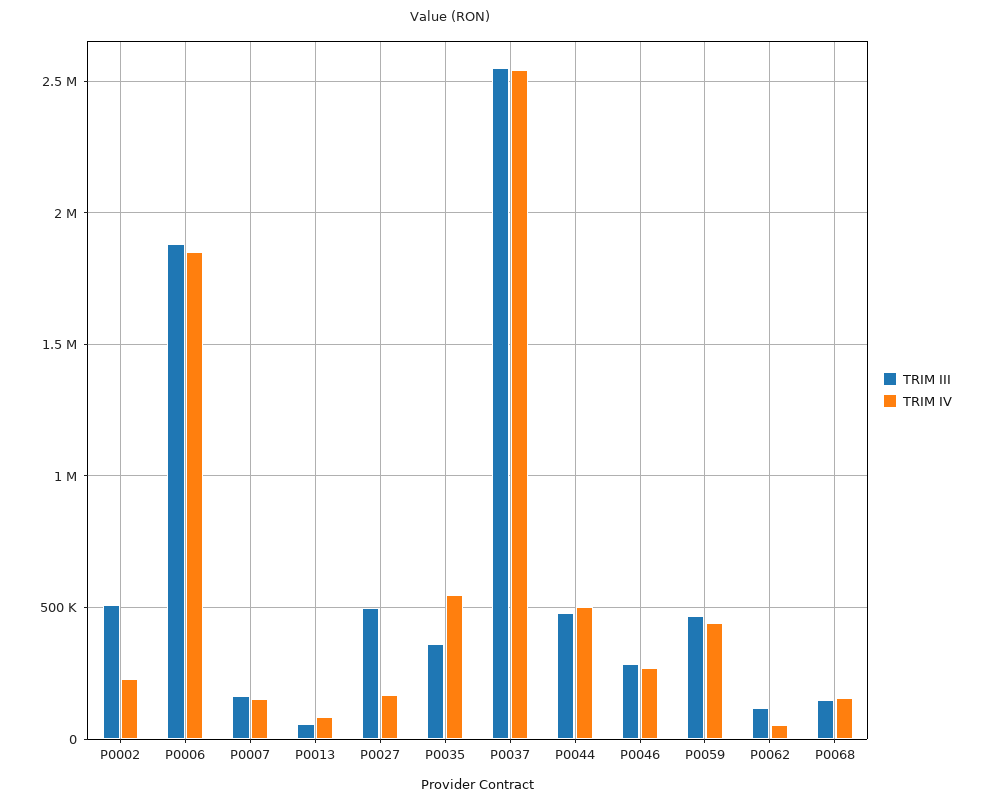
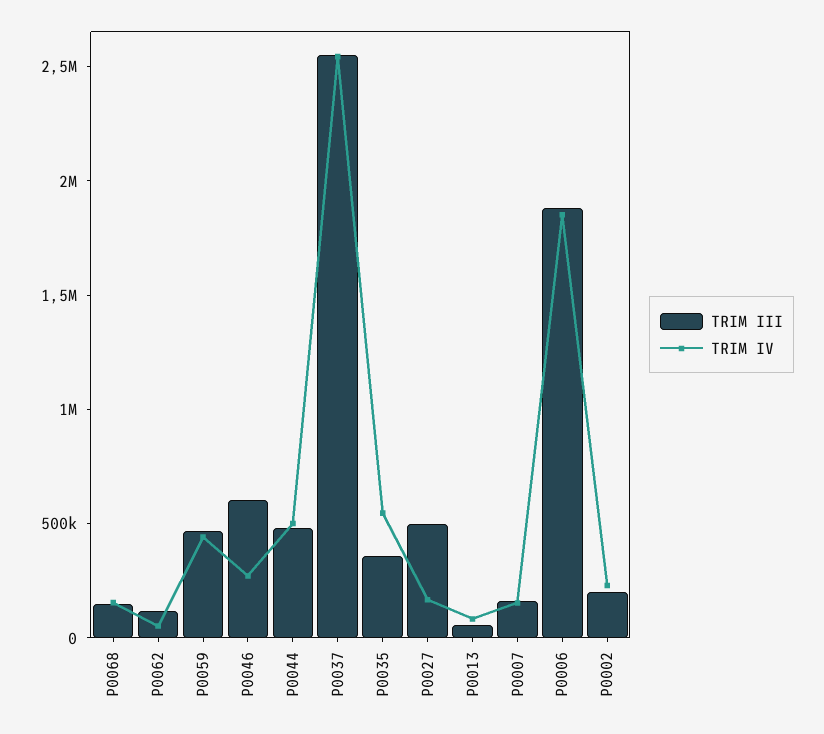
TRIM III, P0002: 500000 -> 200000
TRIM III, P0046: 300000 -> 600000

